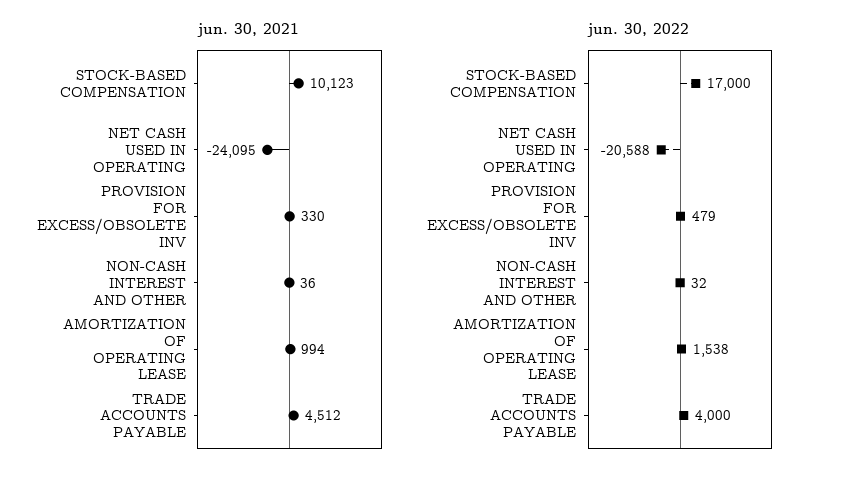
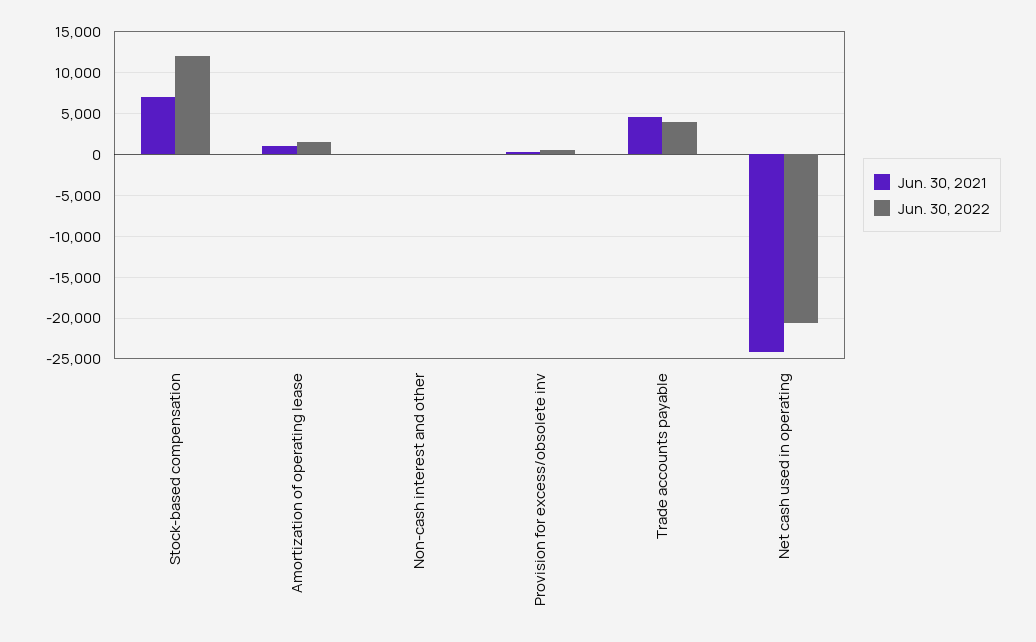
jun. 30, 2021, STOCK-BASED COMPENSATION: 10123 -> 7000
jun. 30, 2022, STOCK-BASED COMPENSATION: 17000 -> 12000

